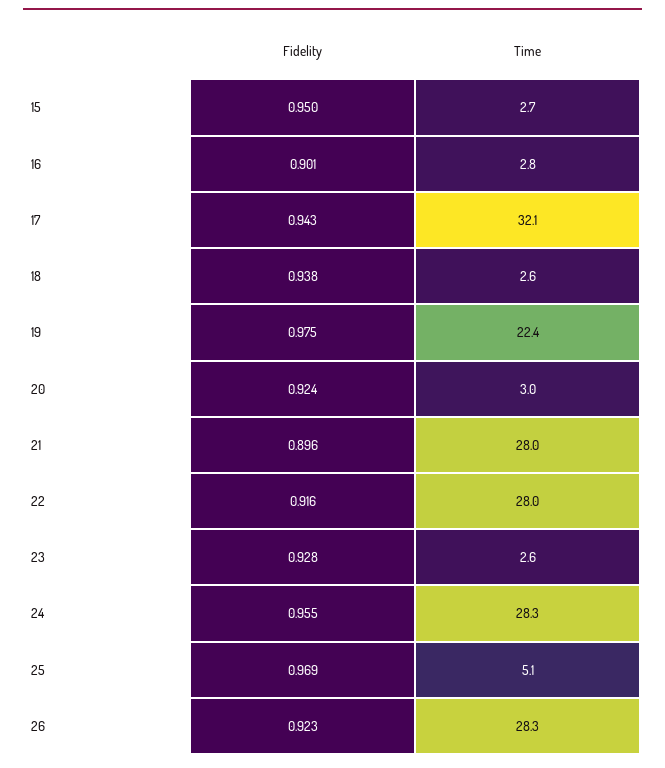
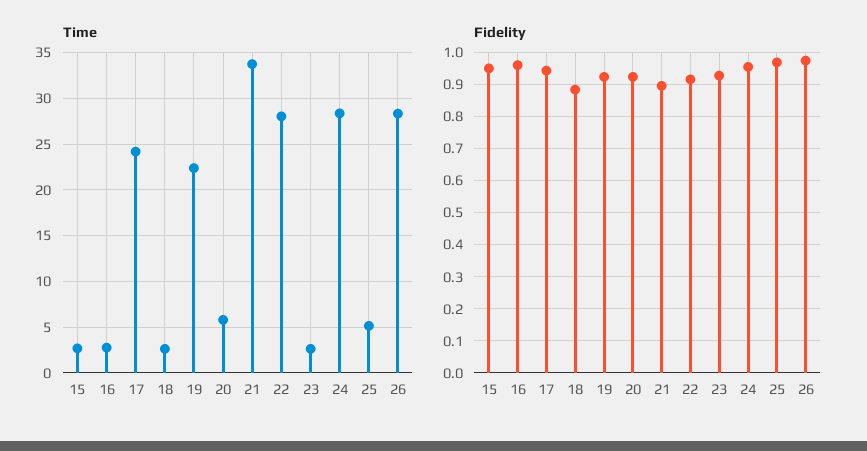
Fidelity, 16: 0.901 -> 0.96
Time, 17: 32.1 -> 24
Fidelity, 18: 0.938 -> 0.88
Fidelity, 19: 0.975 -> 0.92
Time, 20: 3 -> 6
Time, 21: 28 -> 34
Fidelity, 26: 0.923 -> 0.98

